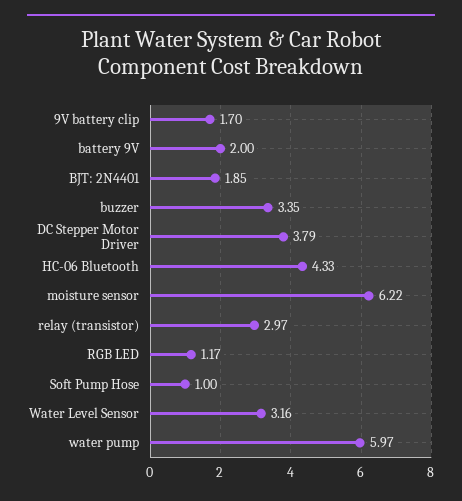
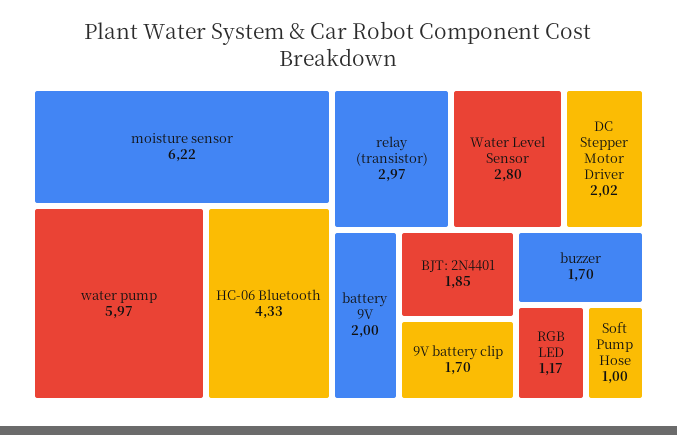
buzzer: 3.35 -> 1.7
DC Stepper Motor Driver: 3.79 -> 2.02
Water Level Sensor: 3.16 -> 2.8

